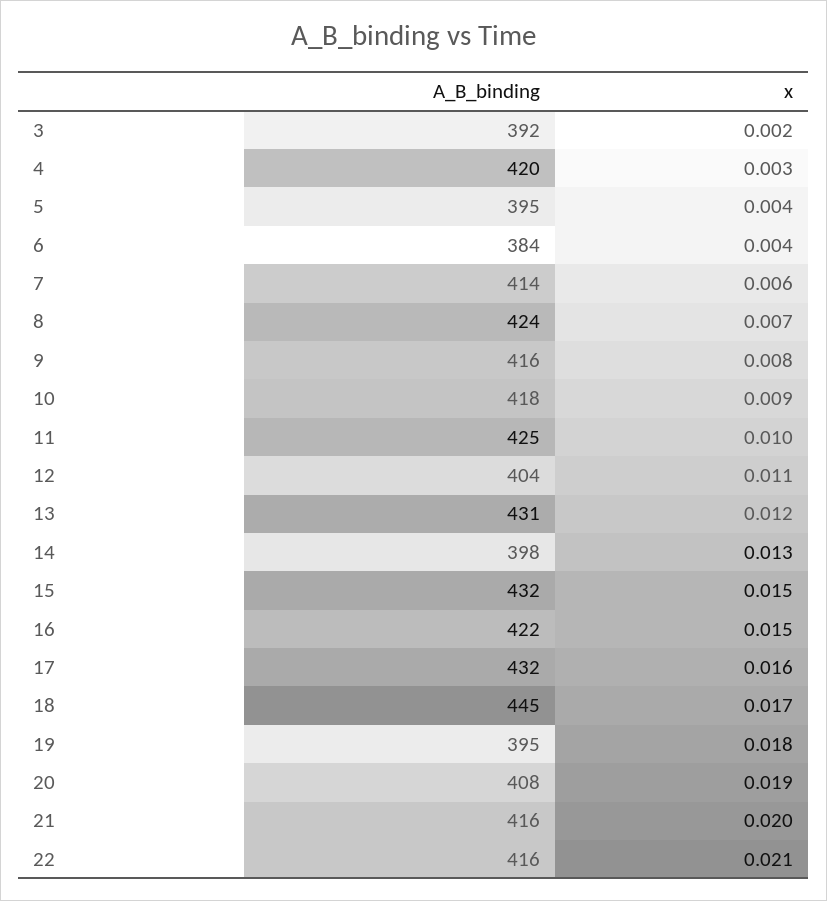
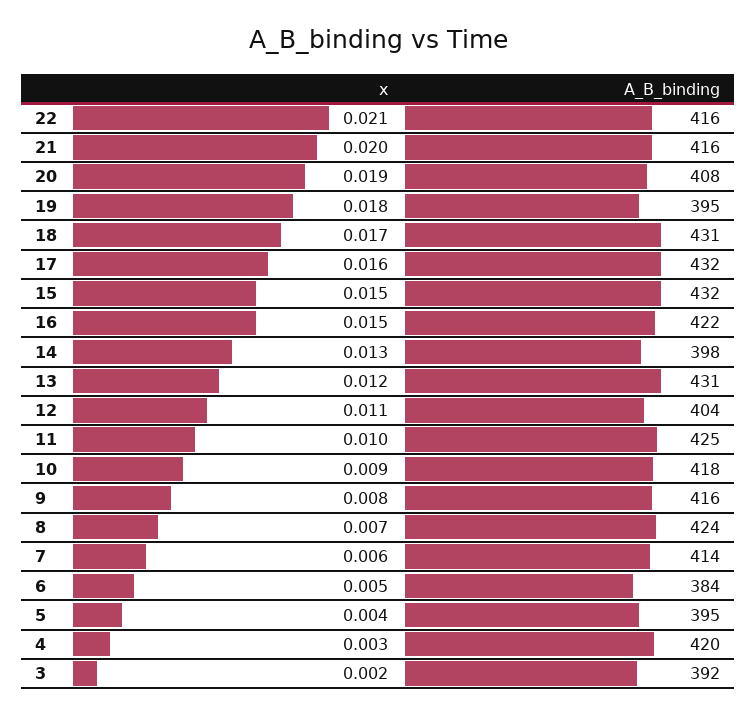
x, 6: 0.004 -> 0.005
A_B_binding, 18: 445 -> 431

